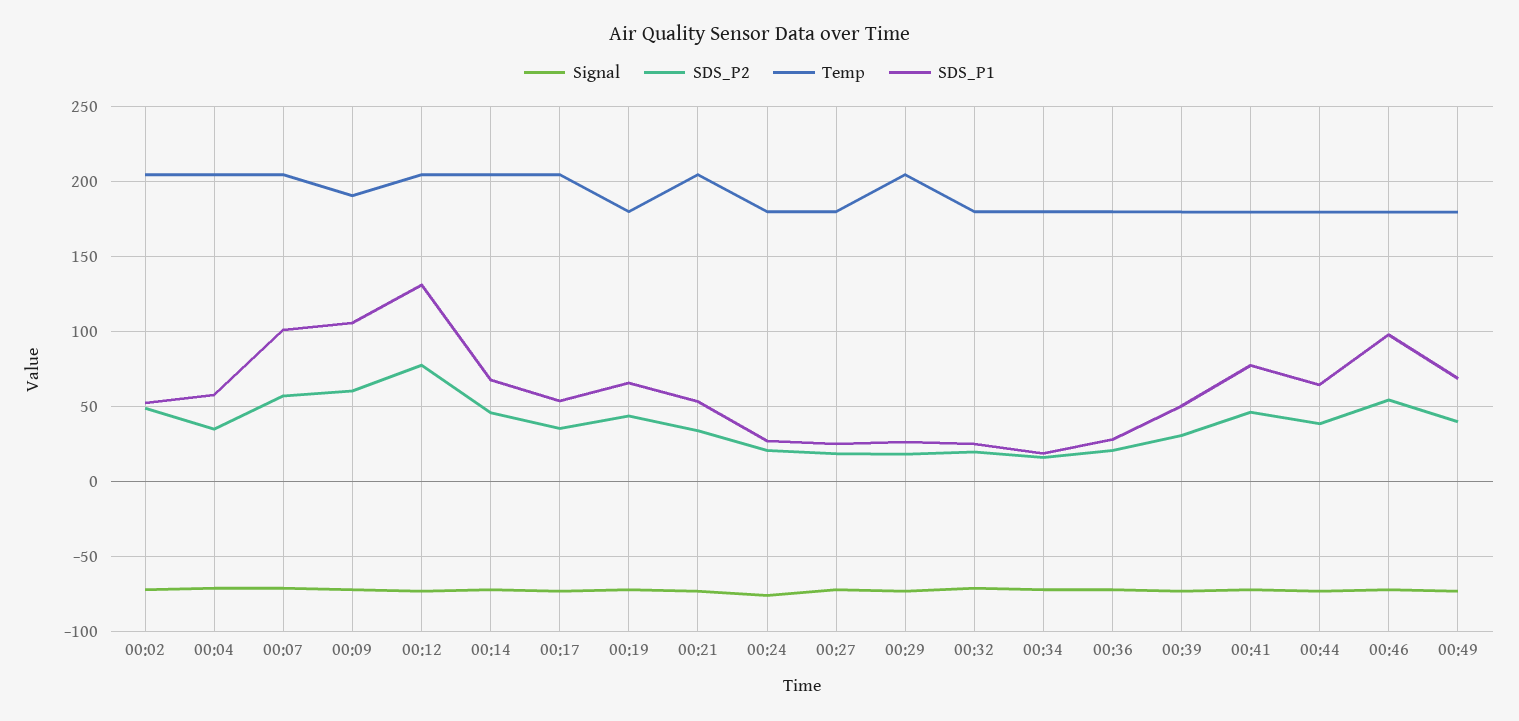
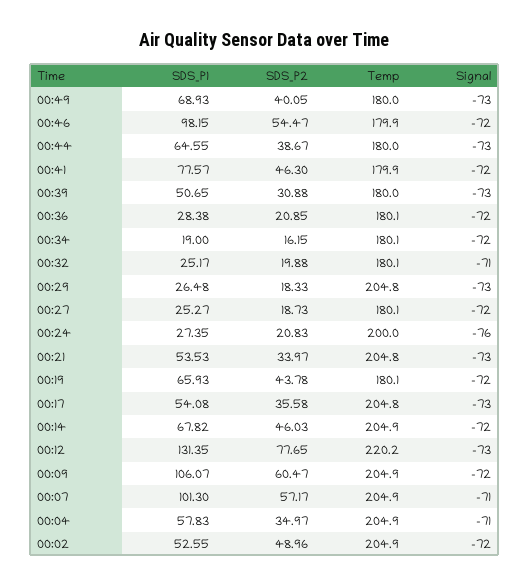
Temp, 00:09: 190 -> 204.9
Temp, 00:12: 205 -> 220.2
Temp, 00:24: 180 -> 200

